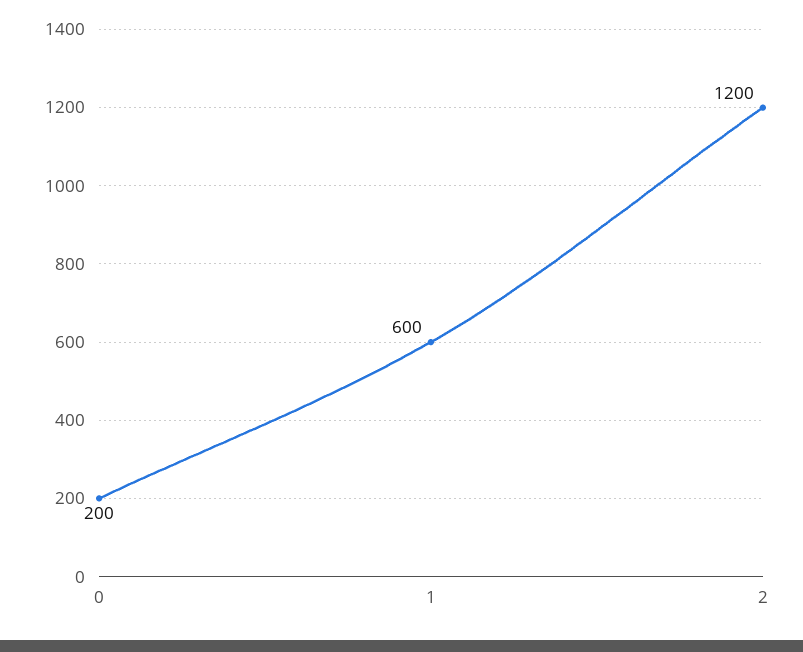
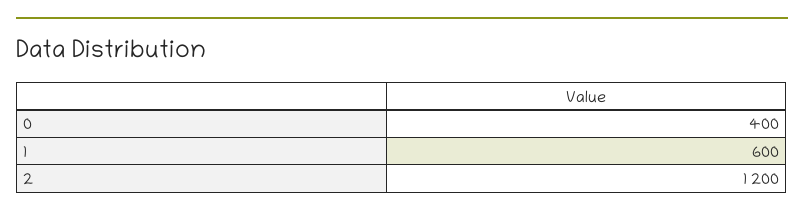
0: 200 -> 400

